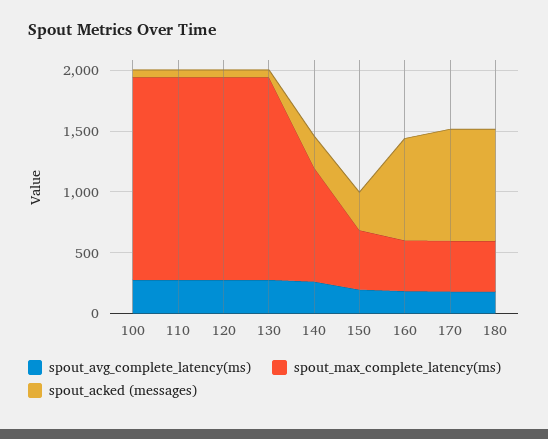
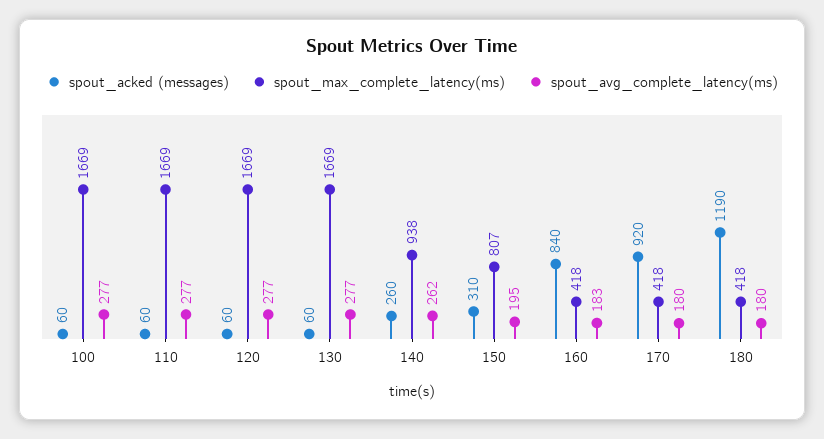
spout_max_complete_latency(ms), 150: 500 -> 807
spout_acked (messages), 180: 900 -> 1190

